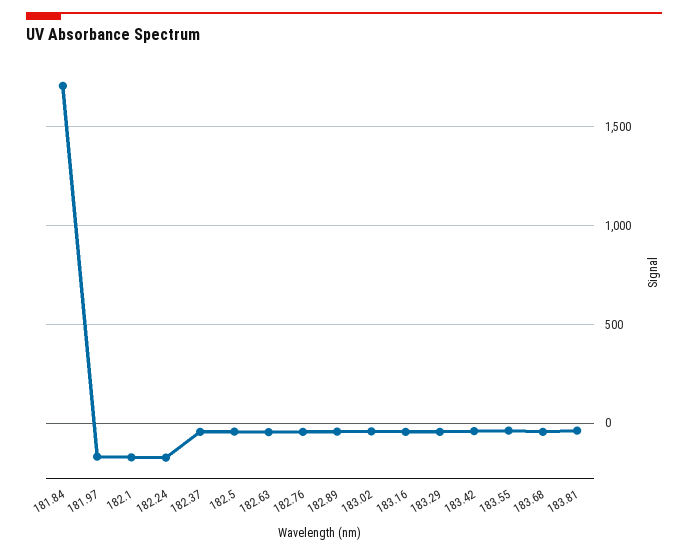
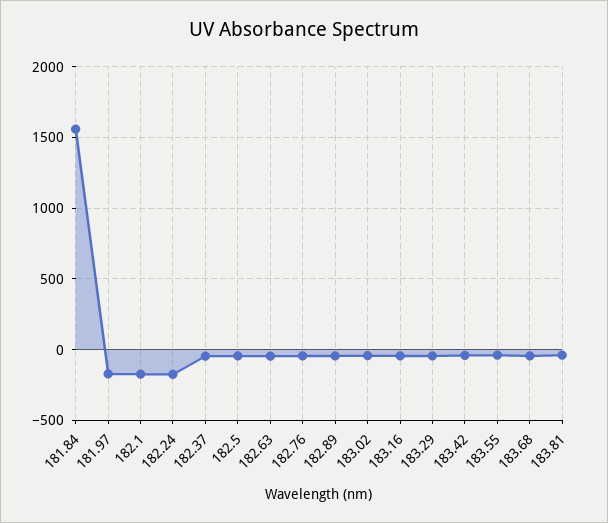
181.84: 1700 -> 1550

